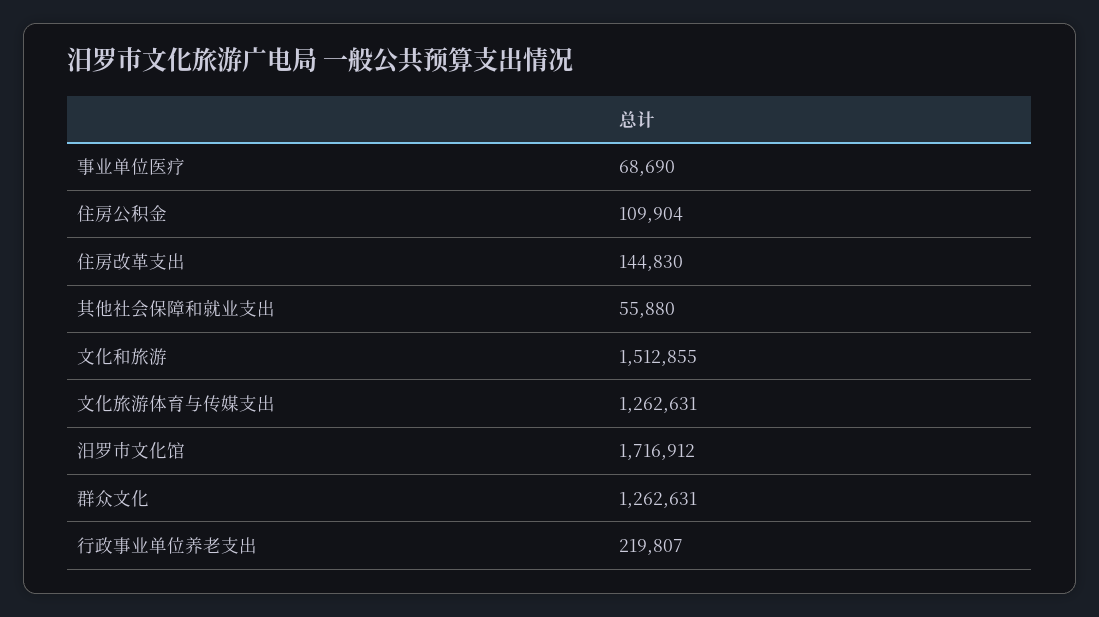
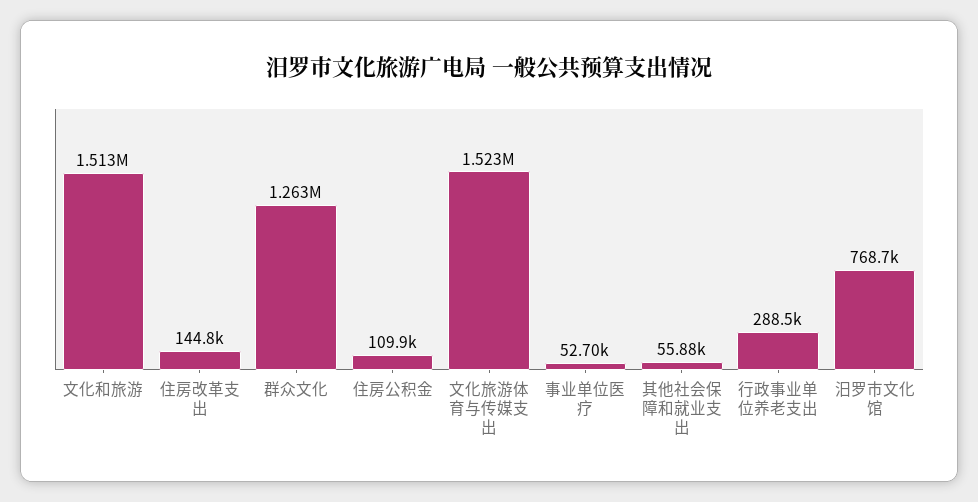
事业单位医疗: 68690 -> 52700
文化旅游体育与传媒支出: 1262631 -> 1523000
汨罗市文化馆: 1716912 -> 768700
行政事业单位养老支出: 219807 -> 288500

